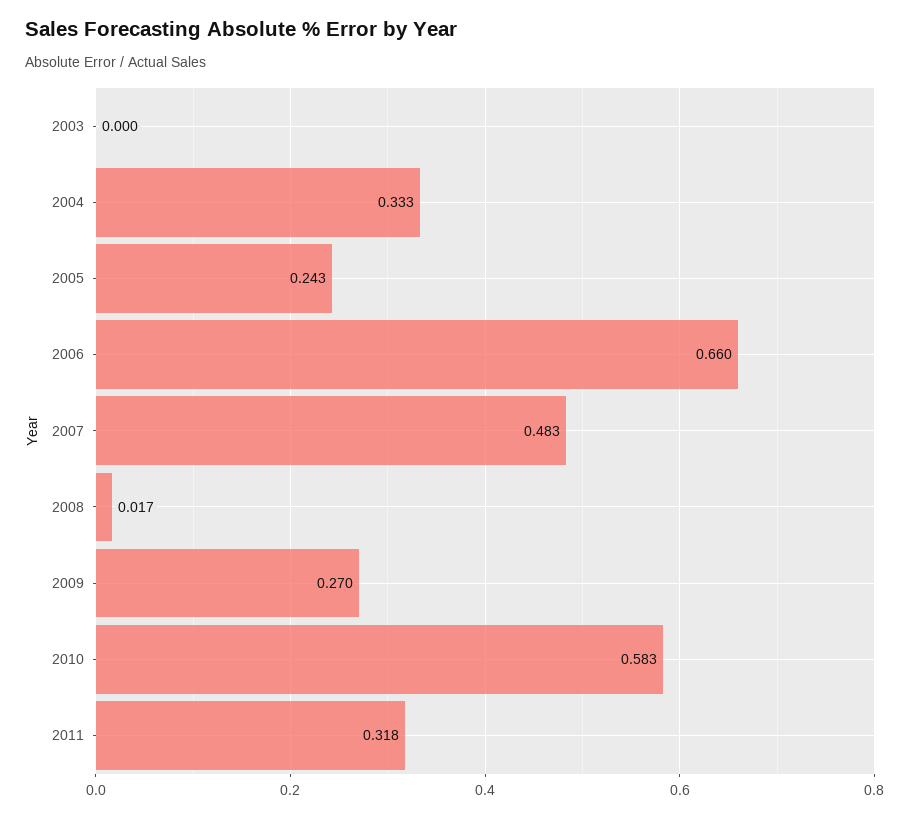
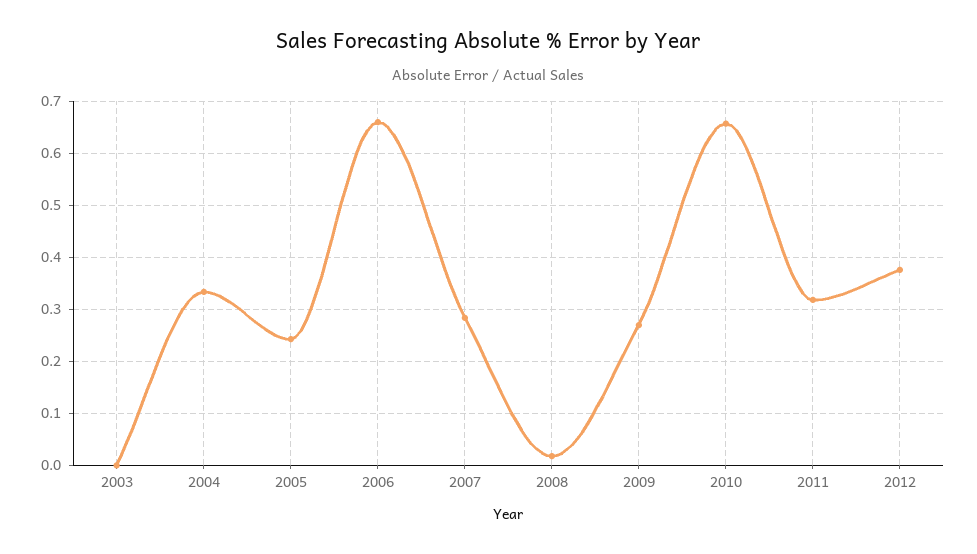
2007: 0.483 -> 0.28
2010: 0.583 -> 0.66
2012: none -> 0.38

